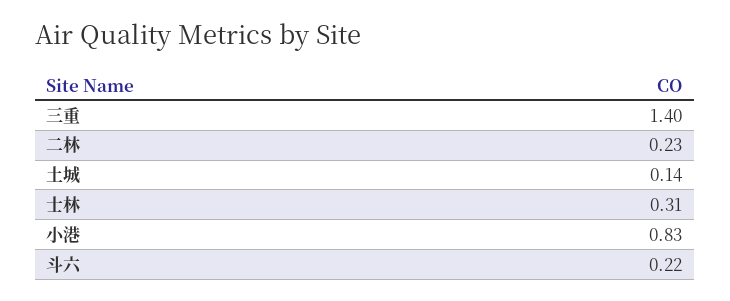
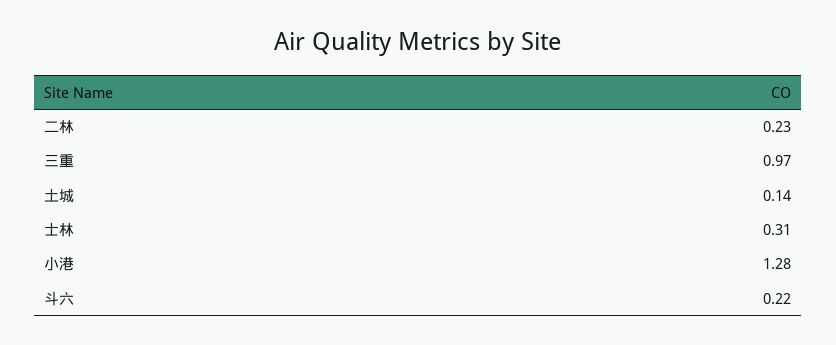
三重: 1.4 -> 0.97
小港: 0.83 -> 1.28

